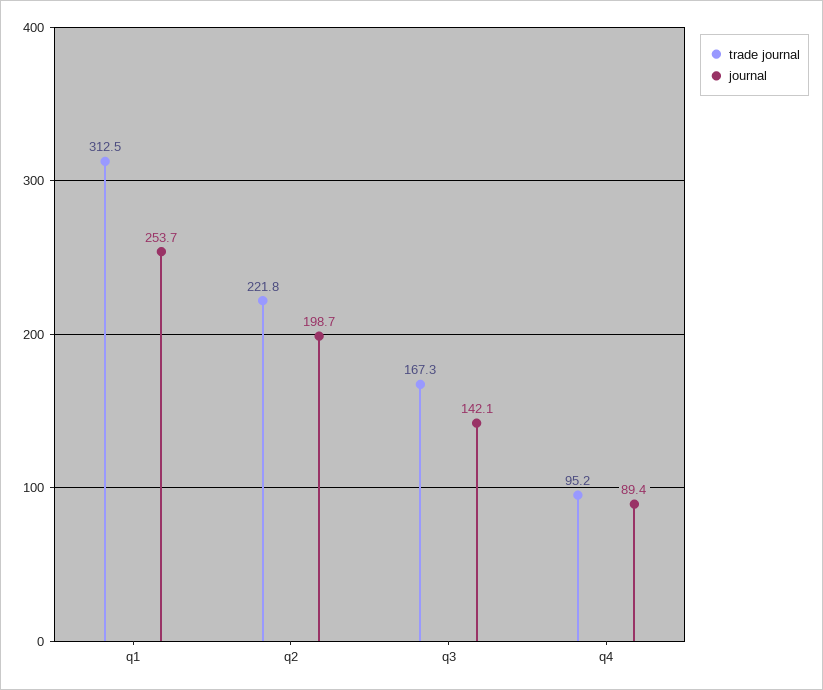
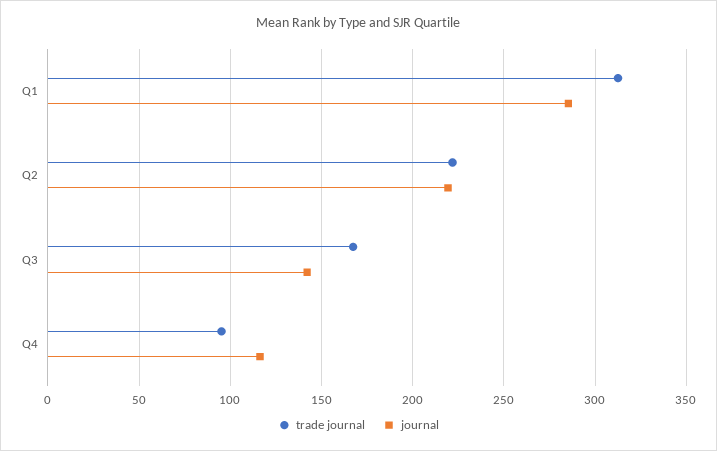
journal, q1: 253.7 -> 285
journal, q2: 198.7 -> 220
journal, q4: 89.4 -> 115

